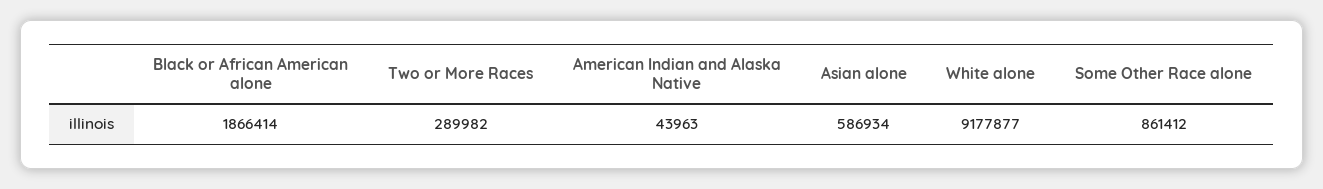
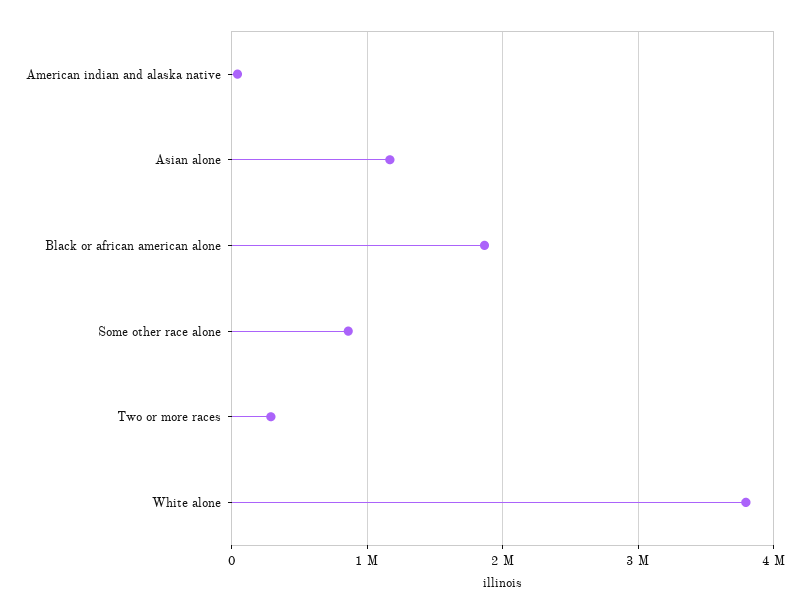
Asian alone: 586934 -> 1200000
White alone: 9177877 -> 3800000

